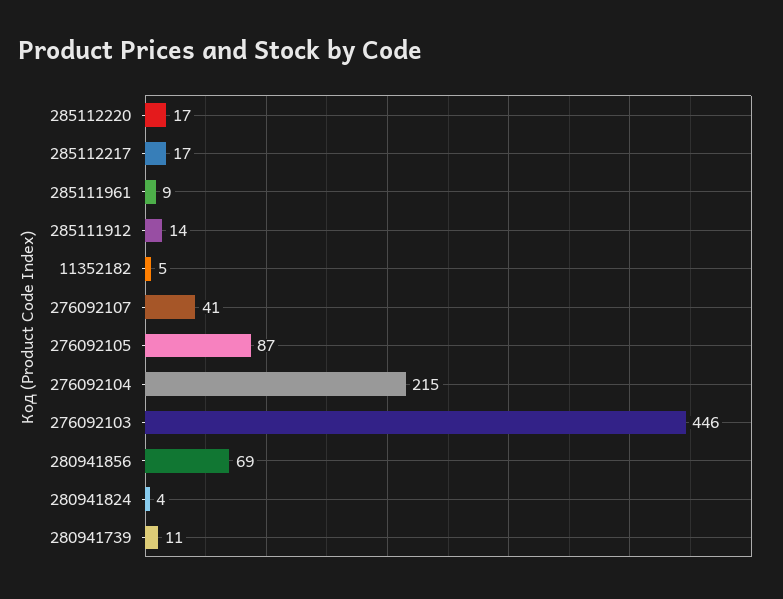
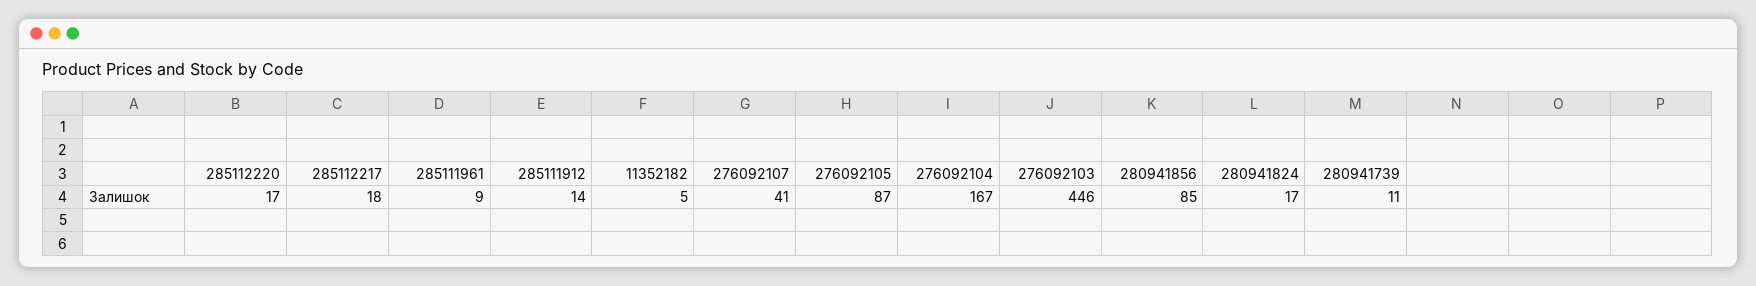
285112217: 17 -> 18
276092104: 215 -> 167
280941856: 69 -> 85
280941824: 4 -> 17

